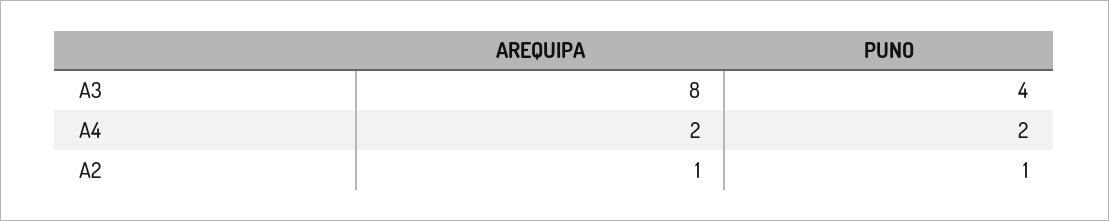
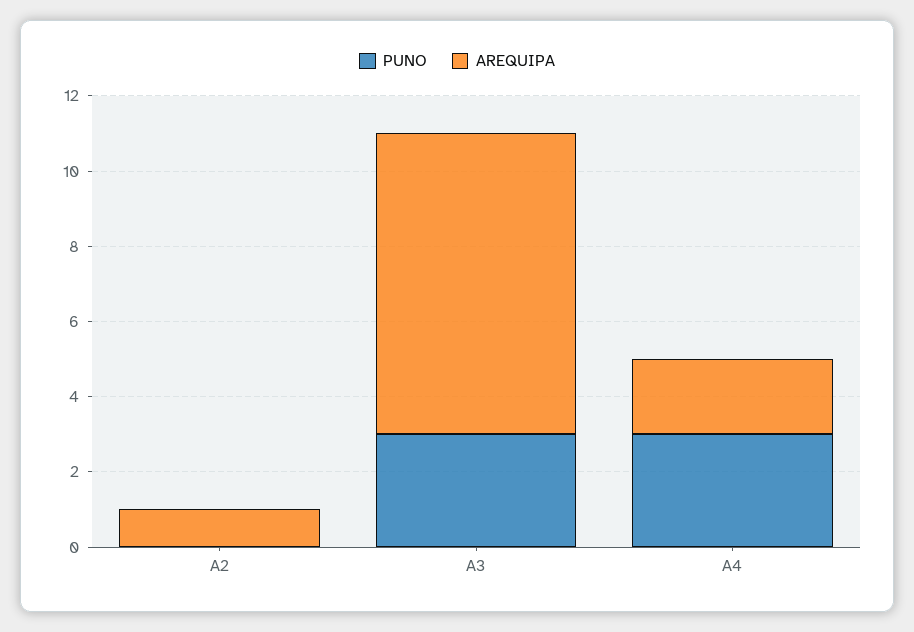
PUNO, A3: 4 -> 3
PUNO, A4: 2 -> 3
PUNO, A2: 1 -> 0

